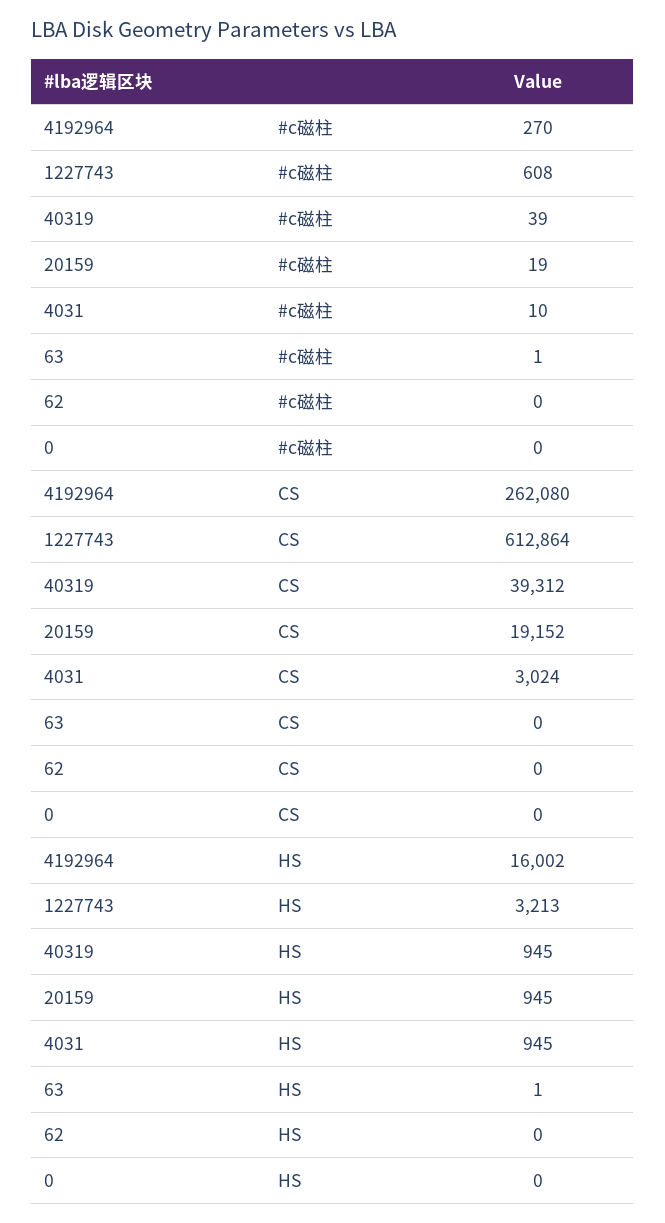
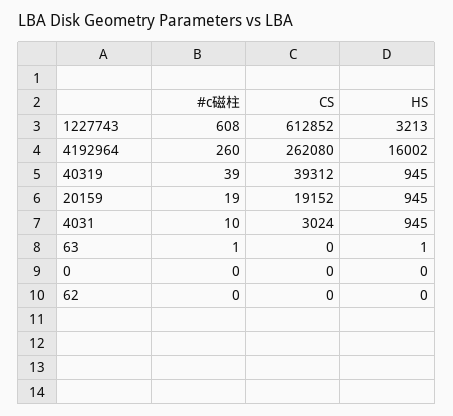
4192964, #c磁柱: 270 -> 260
1227743, CS: 612864 -> 612852

